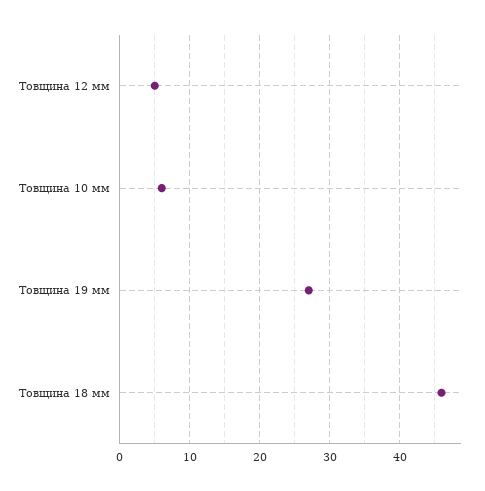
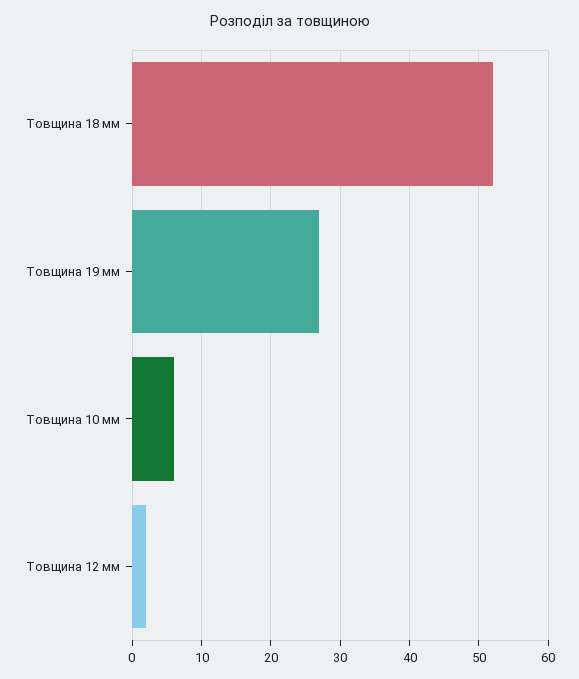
Товщина 12 мм: 5 -> 2
Товщина 18 мм: 46 -> 52

